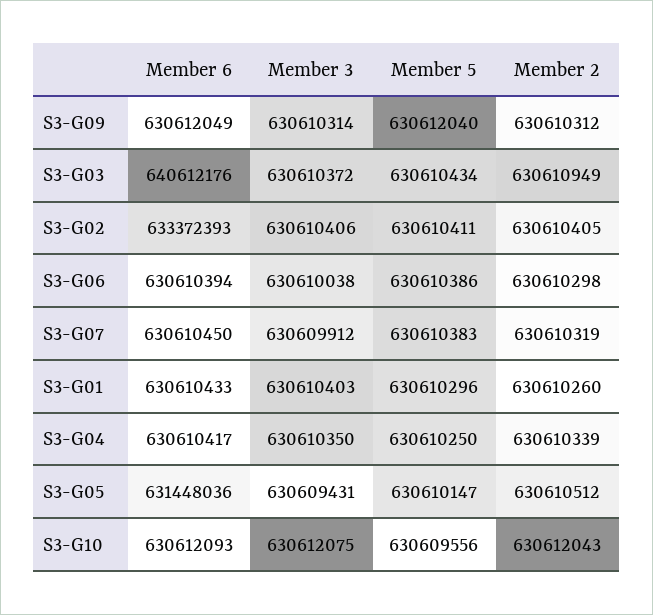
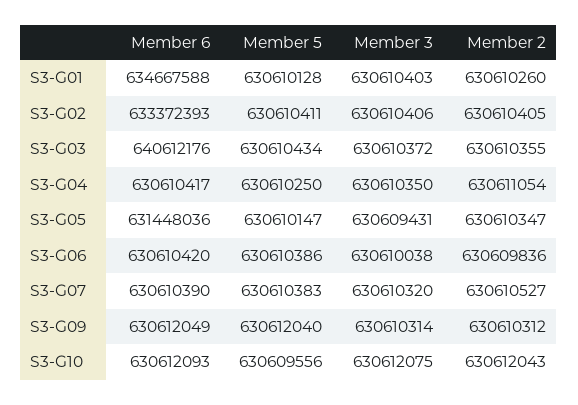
Member 2, S3-G03: 630610949 -> 630610355
Member 6, S3-G06: 630610394 -> 630610420
Member 2, S3-G06: 630610298 -> 630609836
Member 6, S3-G07: 630610450 -> 630610390
Member 3, S3-G07: 630609912 -> 630610320
Member 2, S3-G07: 630610319 -> 630610527
Member 6, S3-G01: 630610433 -> 634667588
Member 5, S3-G01: 630610296 -> 630610128
Member 2, S3-G04: 630610339 -> 630611054
Member 2, S3-G05: 630610512 -> 630610347

